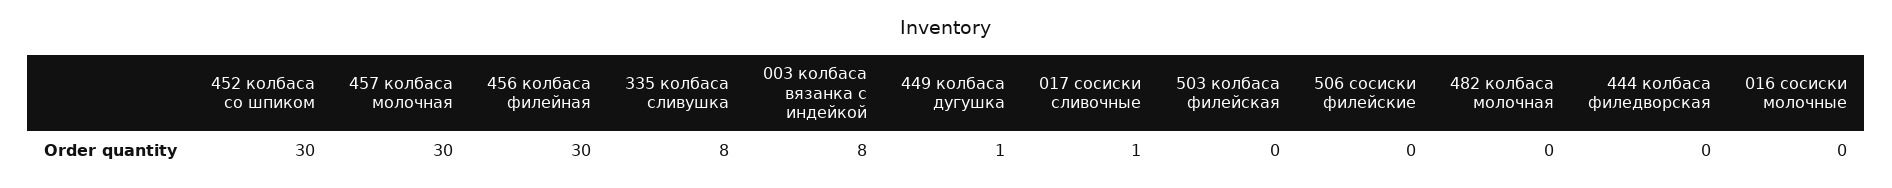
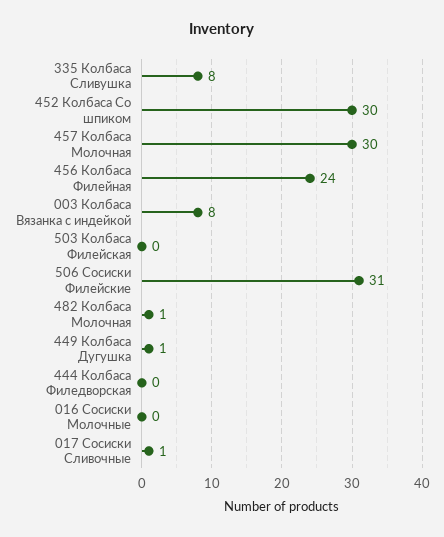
456 колбаса филейная: 30 -> 24
506 сосиски филейские: 0 -> 31
482 колбаса молочная: 0 -> 1

